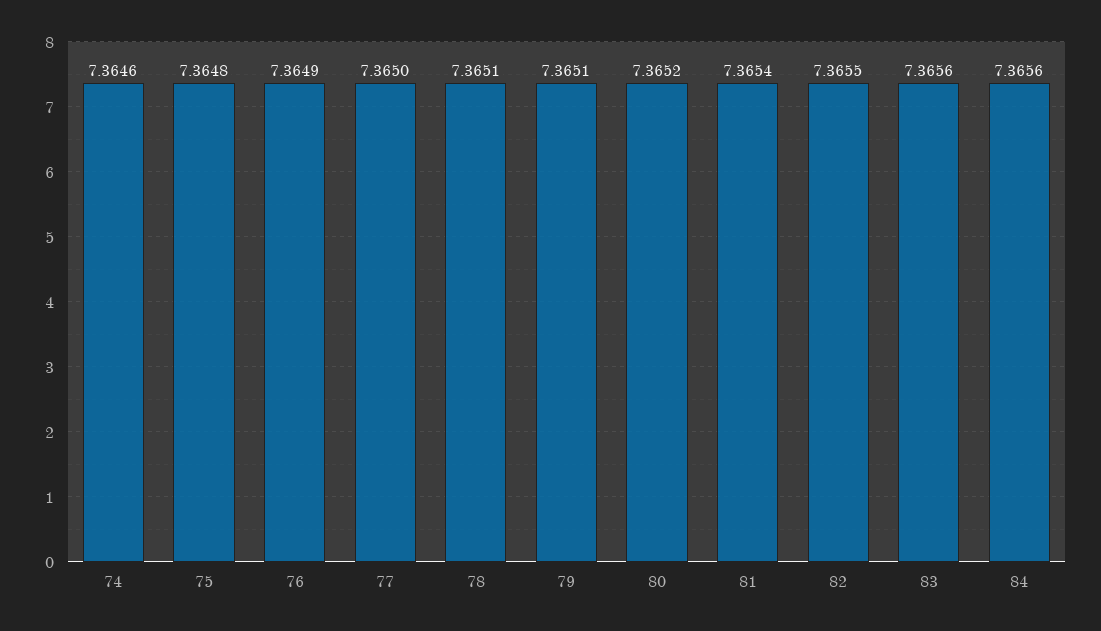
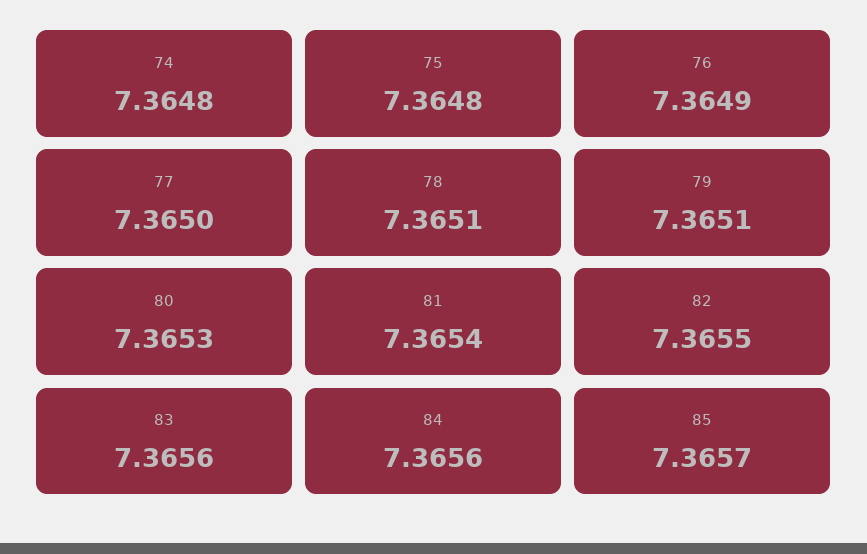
74: 7.3646 -> 7.3648
80: 7.3652 -> 7.3653
85: none -> 7.3657

